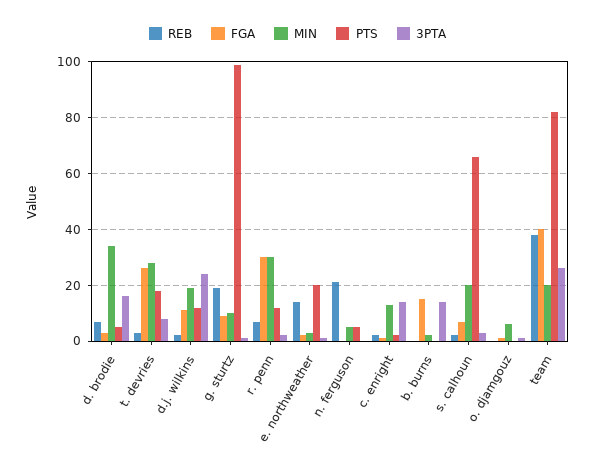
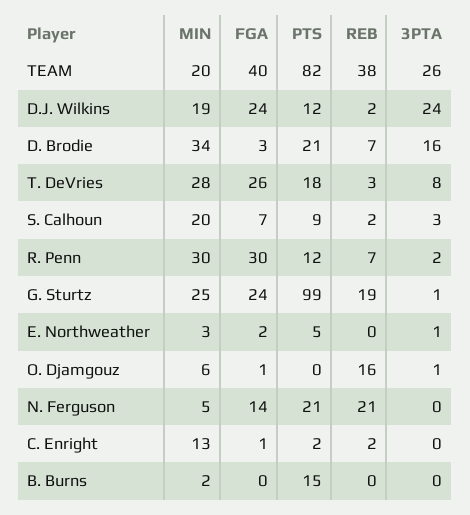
PTS, d. brodie: 5 -> 21
FGA, d.j. wilkins: 10 -> 24
FGA, g. sturtz: 10 -> 24
MIN, g. sturtz: 10 -> 25
REB, e. northweather: 15 -> 0
PTS, e. northweather: 20 -> 5
FGA, n. ferguson: 0 -> 14
PTS, n. ferguson: 5 -> 21
3PTA, c. enright: 15 -> 0
FGA, b. burns: 15 -> 0
PTS, b. burns: 0 -> 15
3PTA, b. burns: 15 -> 0
PTS, s. calhoun: 65 -> 9
REB, o. djamgouz: 0 -> 16

